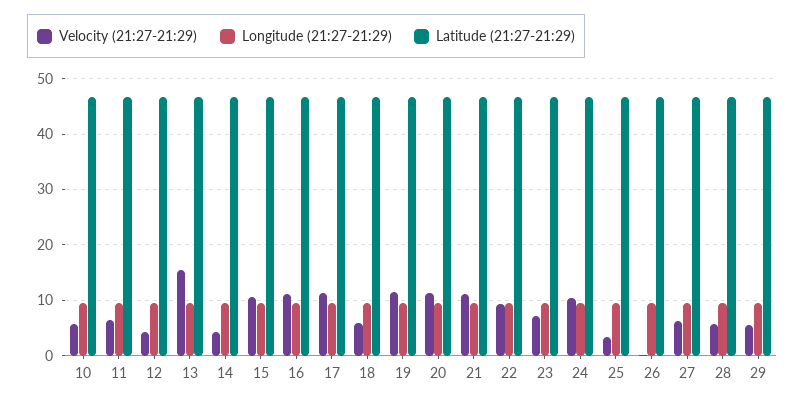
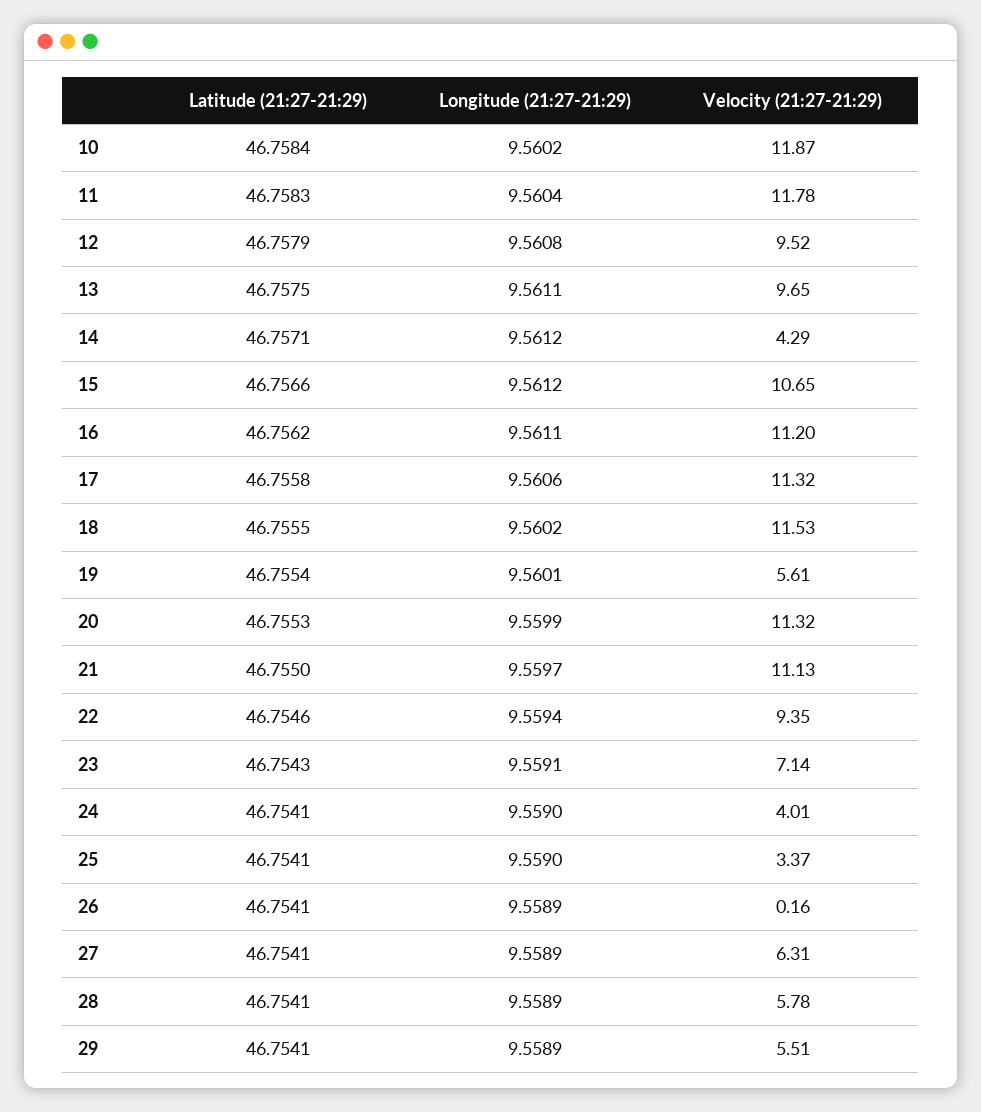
Velocity (21:27-21:29), 10: 6 -> 11.87
Velocity (21:27-21:29), 11: 6 -> 11.78
Velocity (21:27-21:29), 12: 4 -> 9.52
Velocity (21:27-21:29), 13: 16 -> 9.65
Velocity (21:27-21:29), 18: 6 -> 11.53
Velocity (21:27-21:29), 19: 12 -> 5.61
Velocity (21:27-21:29), 24: 10 -> 4.01

